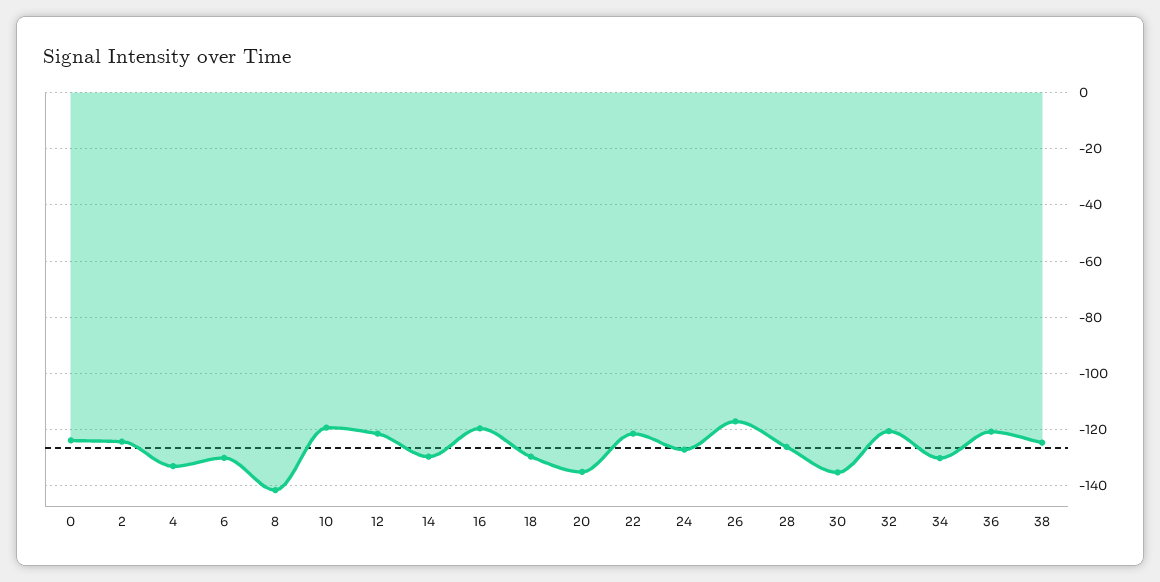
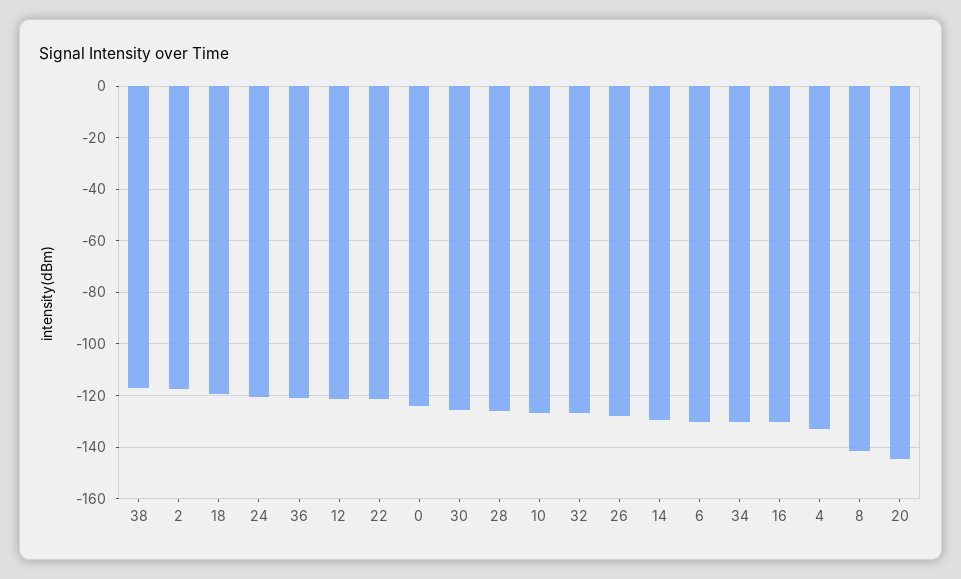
2: -125 -> -117.5
10: -120 -> -127.5
16: -120 -> -130
18: -130 -> -120
20: -135 -> -145
24: -127.5 -> -120
26: -117.5 -> -127.5
30: -135 -> -125
32: -120 -> -127.5
38: -125 -> -117.5

